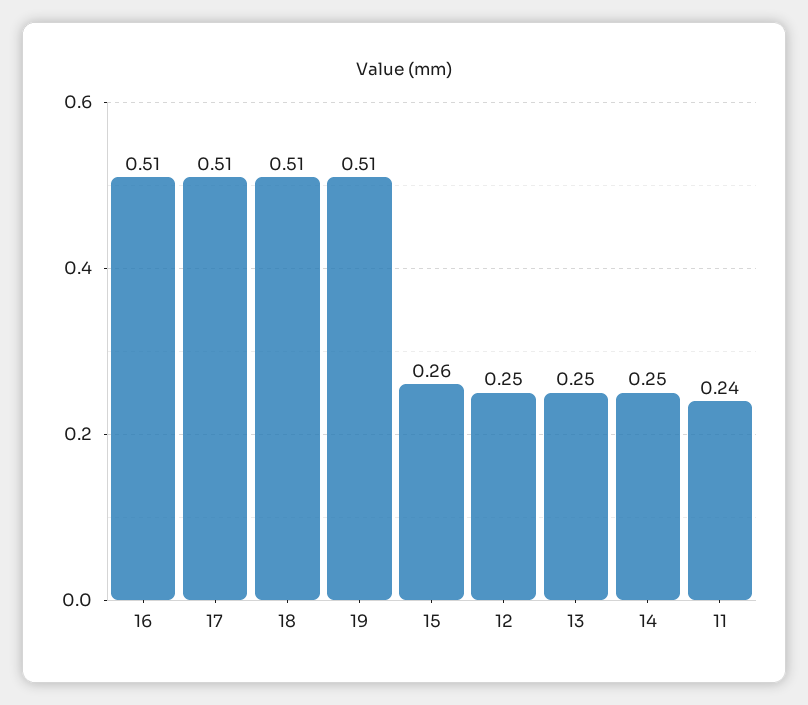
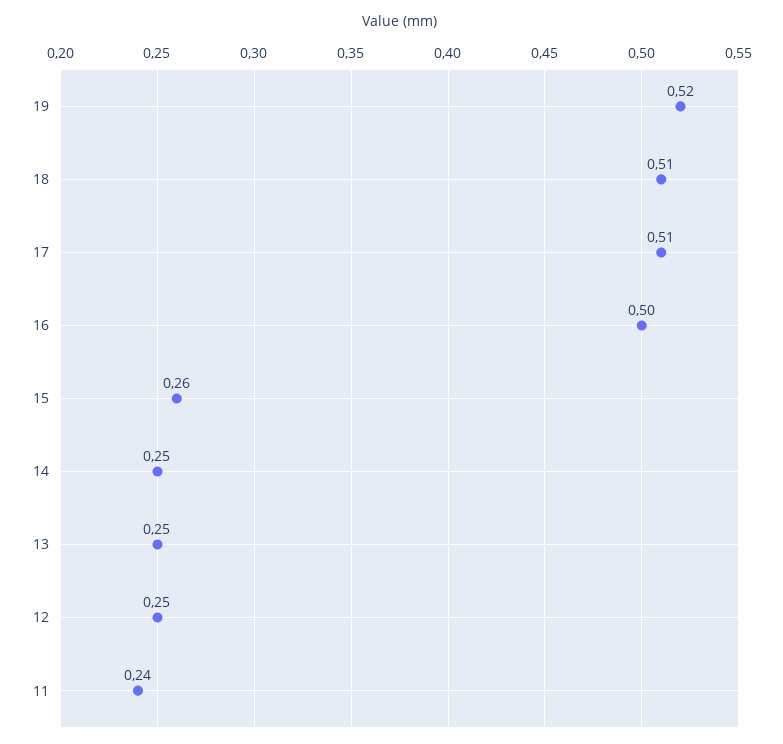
16: 0.51 -> 0.5
19: 0.51 -> 0.52

